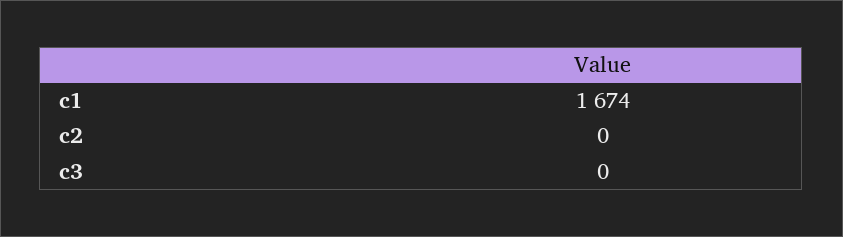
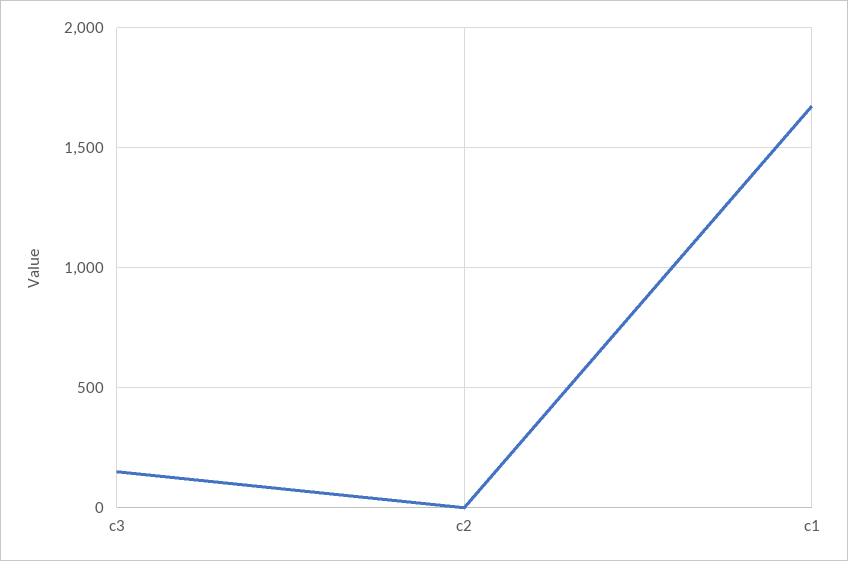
c3: 0 -> 150

